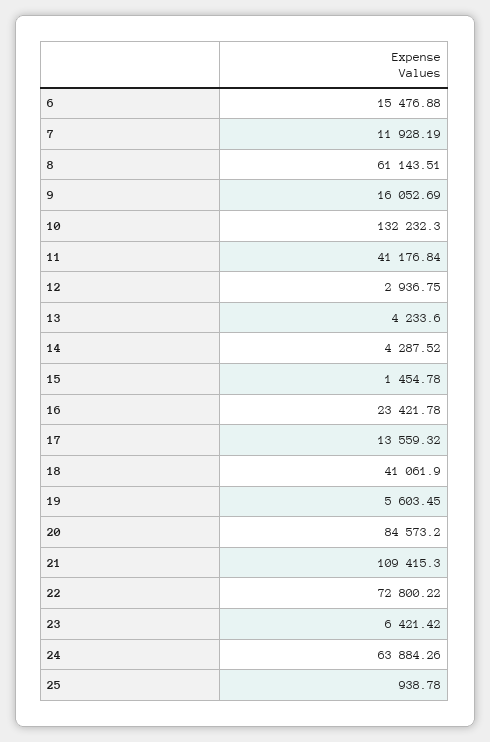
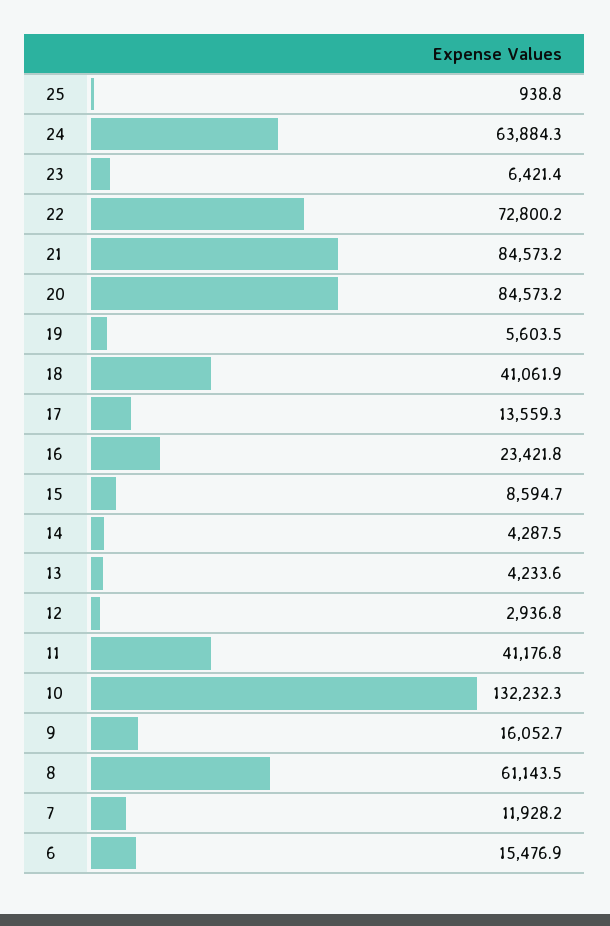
15: 1454.78 -> 8594.7
21: 109415.3 -> 84573.2

